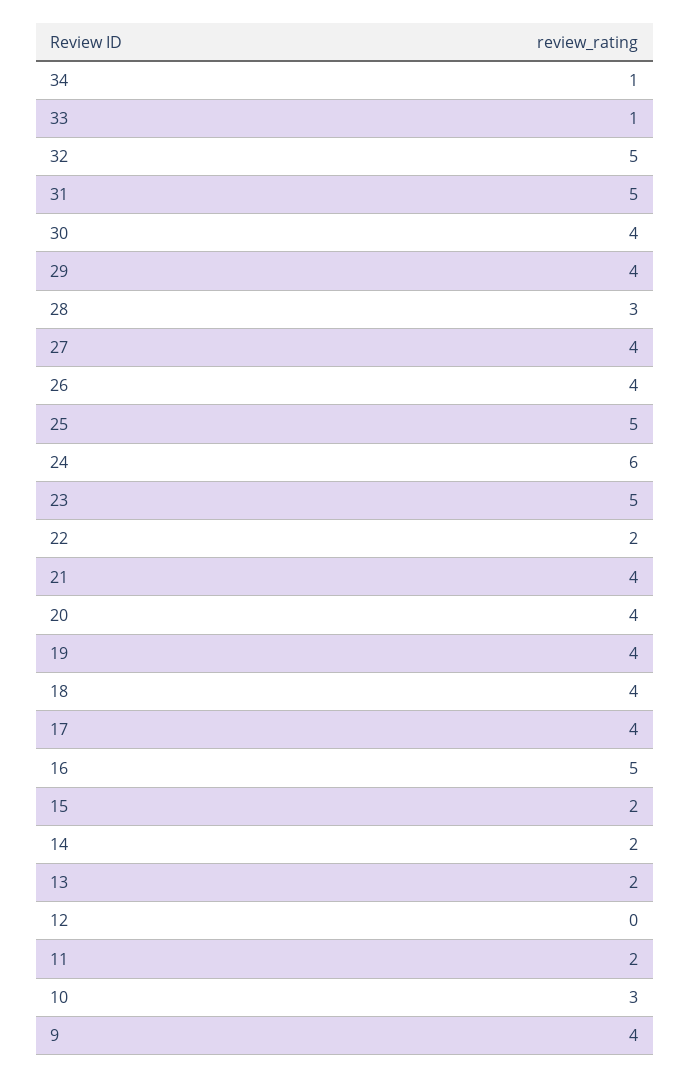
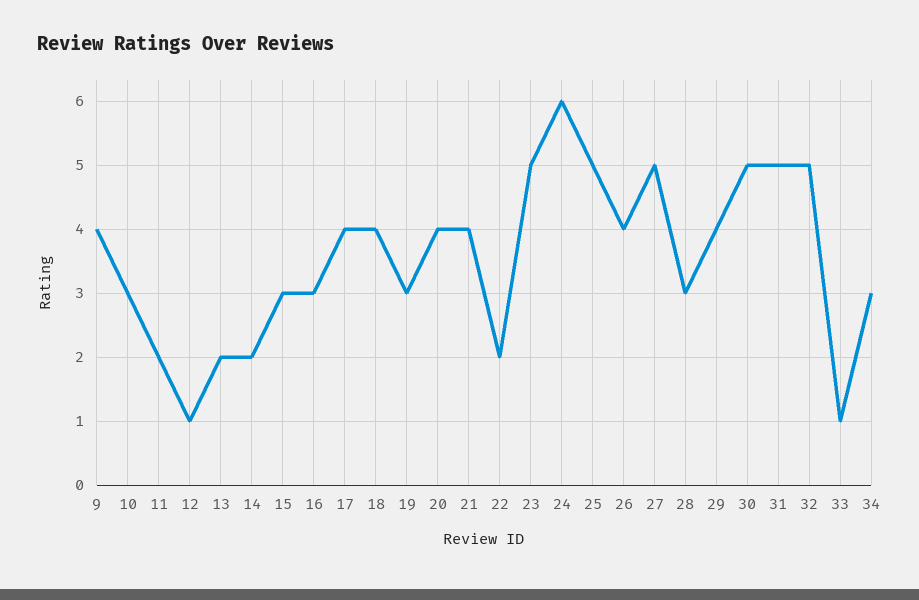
34: 1 -> 3
30: 4 -> 5
27: 4 -> 5
19: 4 -> 3
16: 5 -> 3
15: 2 -> 3
12: 0 -> 1

